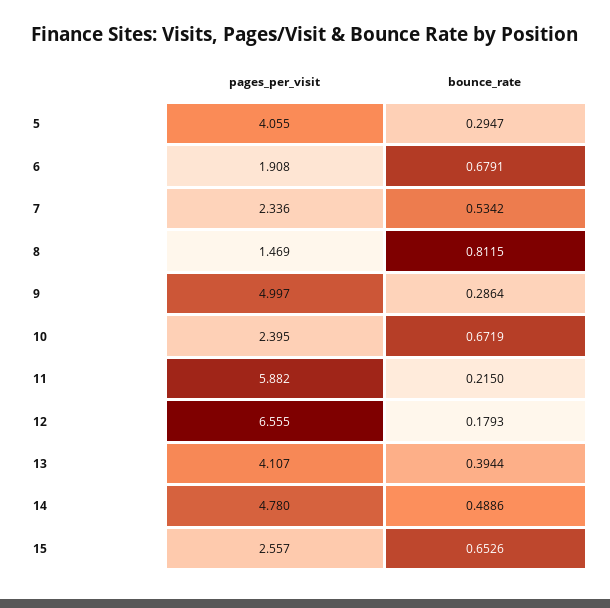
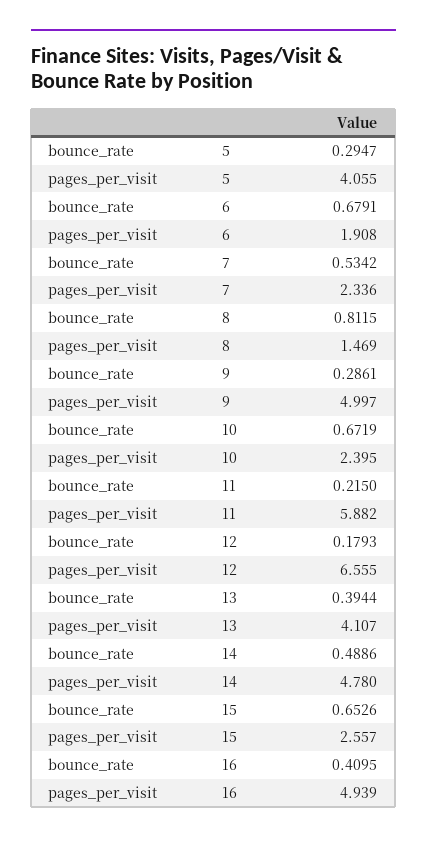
bounce_rate, 9: 0.2864 -> 0.2861
bounce_rate, 16: none -> 0.4095
pages_per_visit, 16: none -> 4.939

